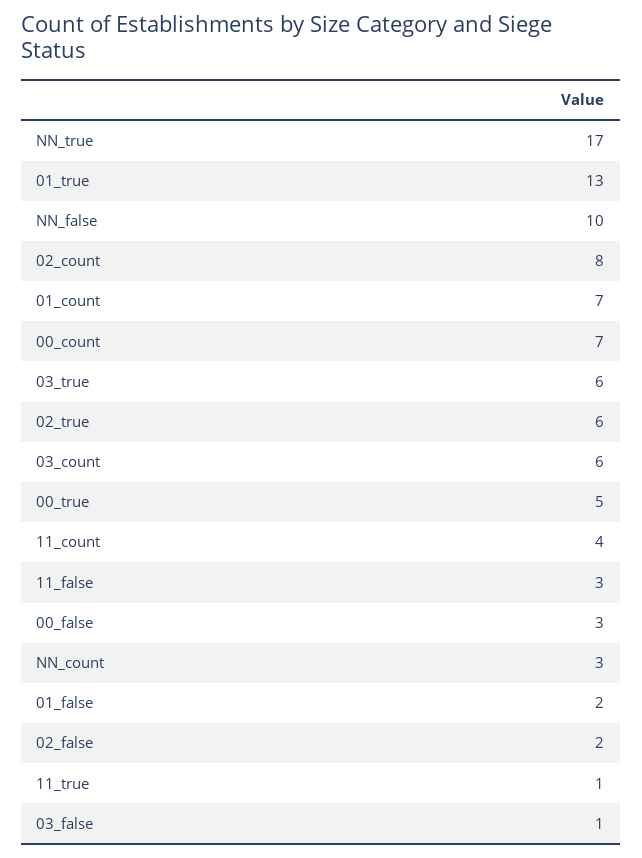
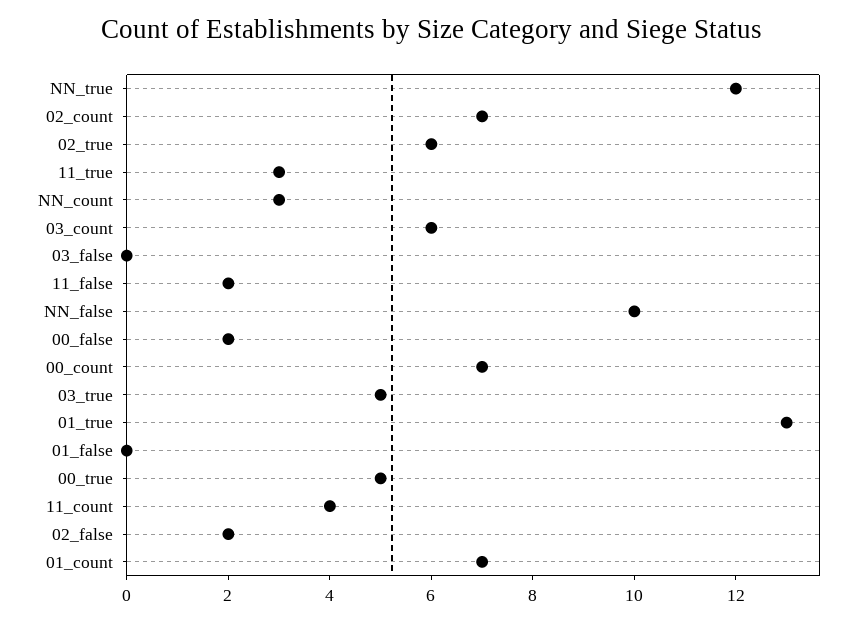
NN_true: 17 -> 12
02_count: 8 -> 7
03_true: 6 -> 5
11_false: 3 -> 2
00_false: 3 -> 2
01_false: 2 -> 0
11_true: 1 -> 3
03_false: 1 -> 0

